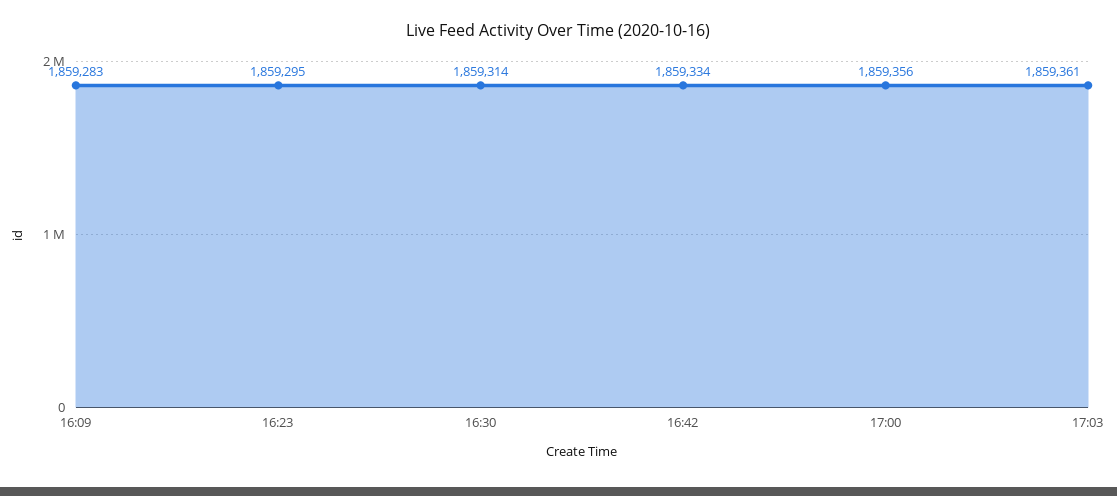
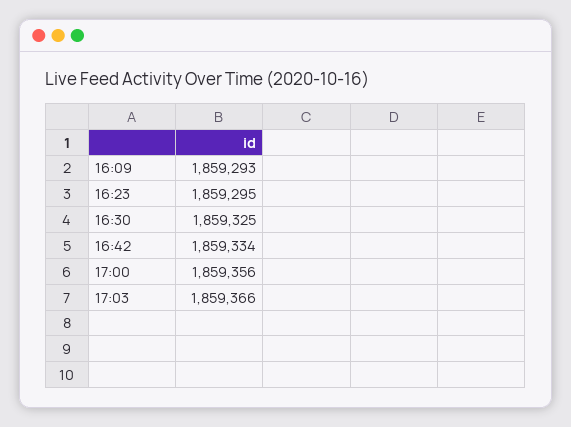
16:09: 1859283 -> 1859293
16:30: 1859314 -> 1859325
17:03: 1859361 -> 1859366

